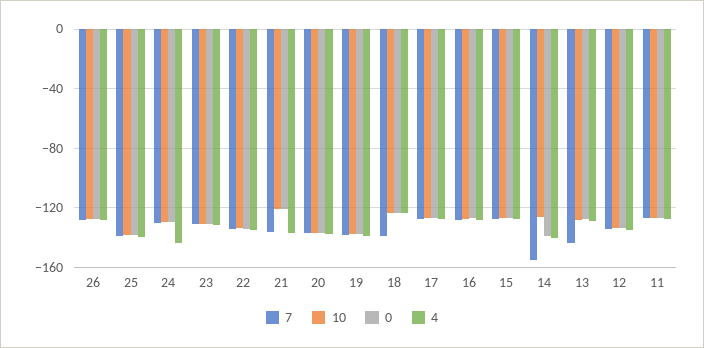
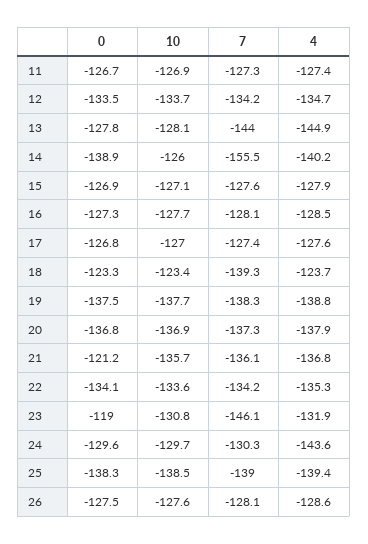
7, 23: -130 -> -146.1
0, 23: -130 -> -119
10, 21: -120 -> -135.7
4, 13: -130 -> -144.9

